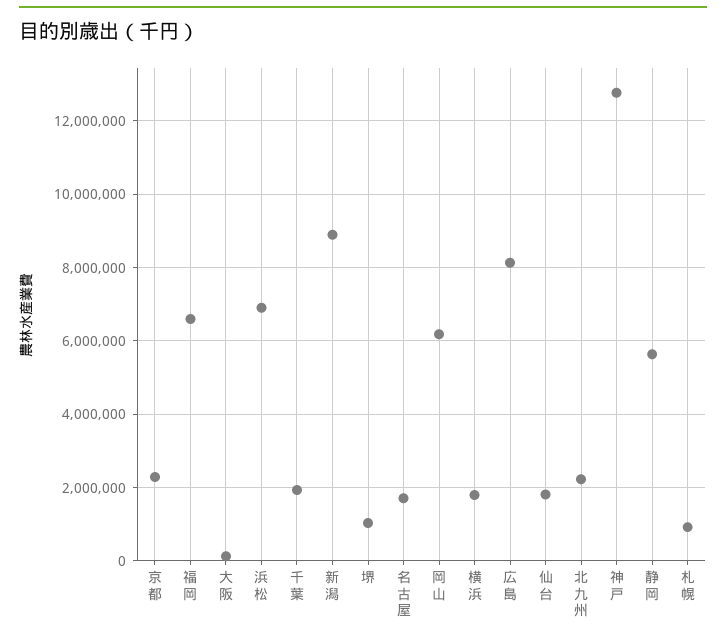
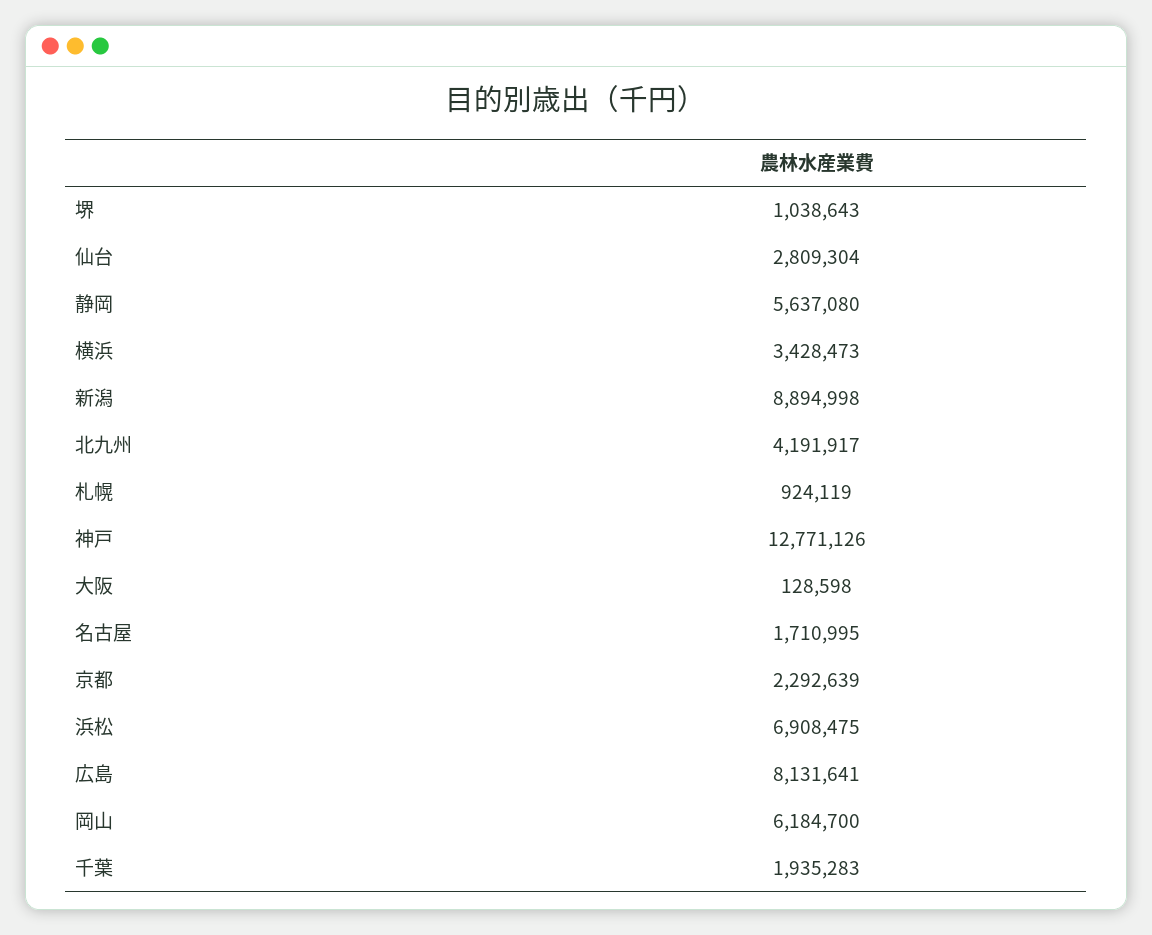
福岡: 6600000 -> none
横浜: 1800000 -> 3428473
仙台: 1800000 -> 2809304
北九州: 2200000 -> 4191917

